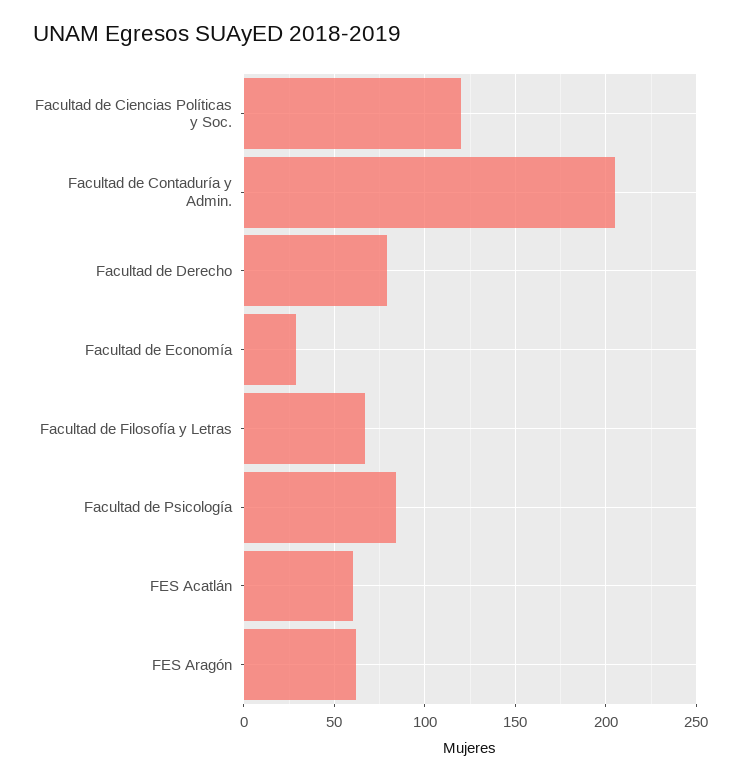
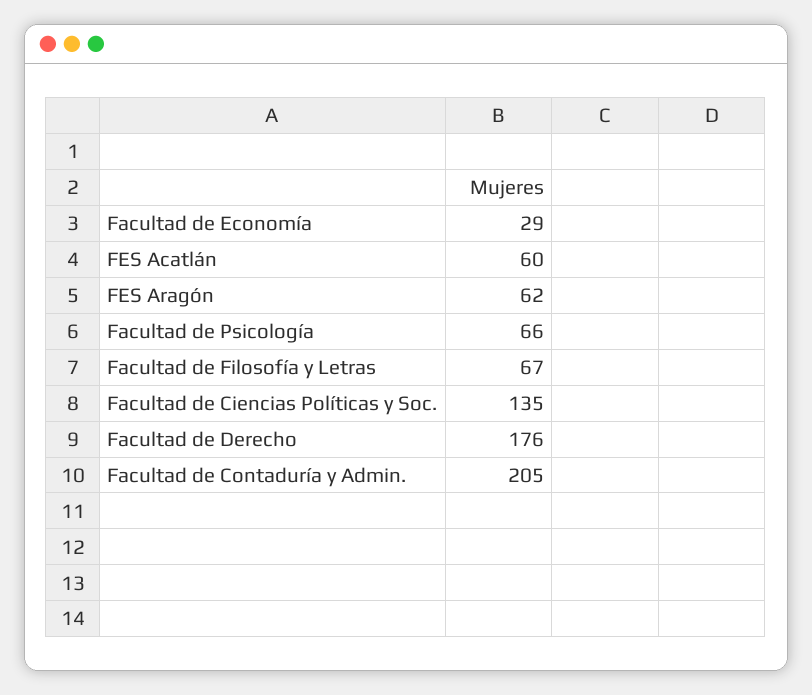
Facultad de Ciencias Políticas y Soc.: 120 -> 135
Facultad de Derecho: 80 -> 176
Facultad de Psicología: 85 -> 66

